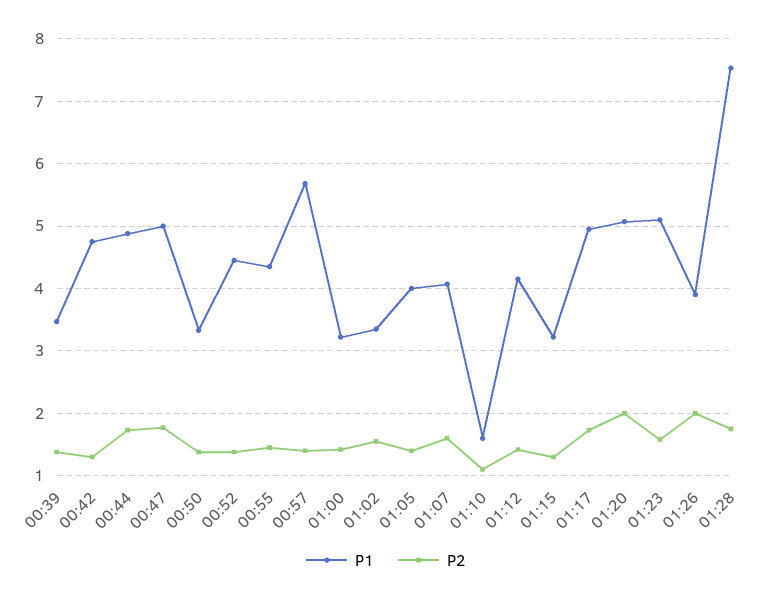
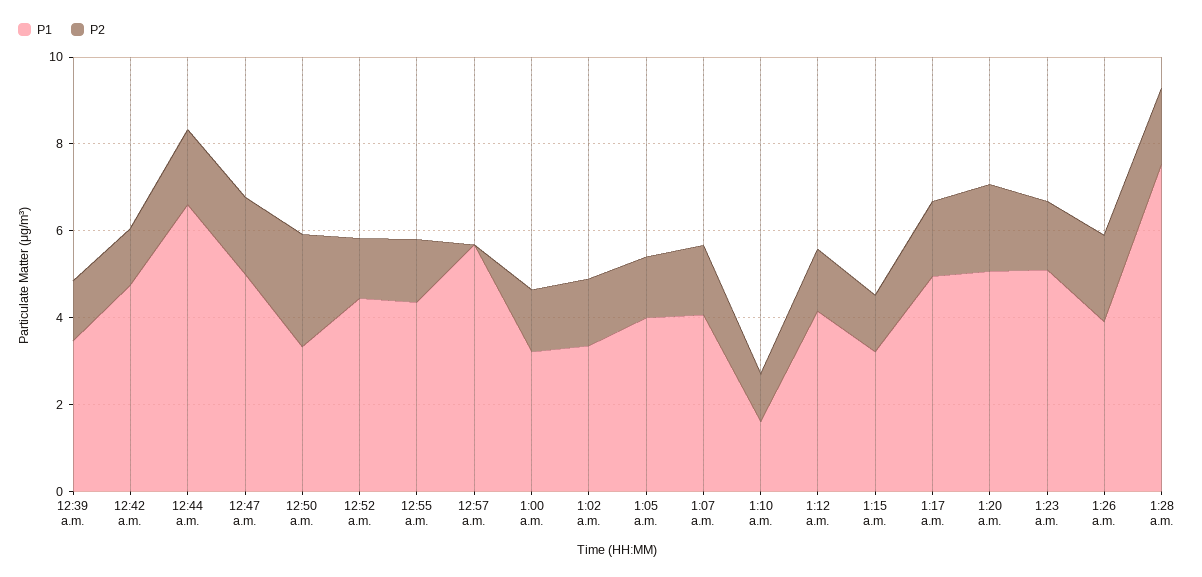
P1, 00:44: 4.9 -> 6.5
P2, 00:50: 1.4 -> 2.5
P2, 00:57: 1.4 -> 0

